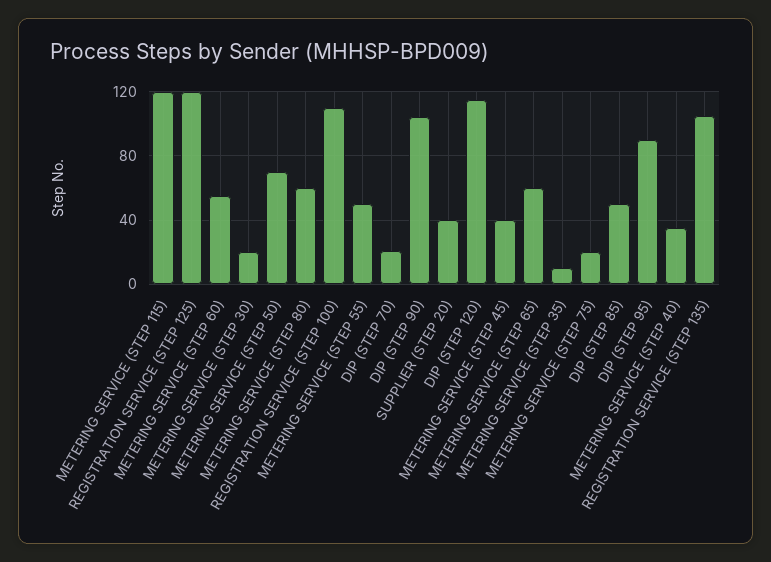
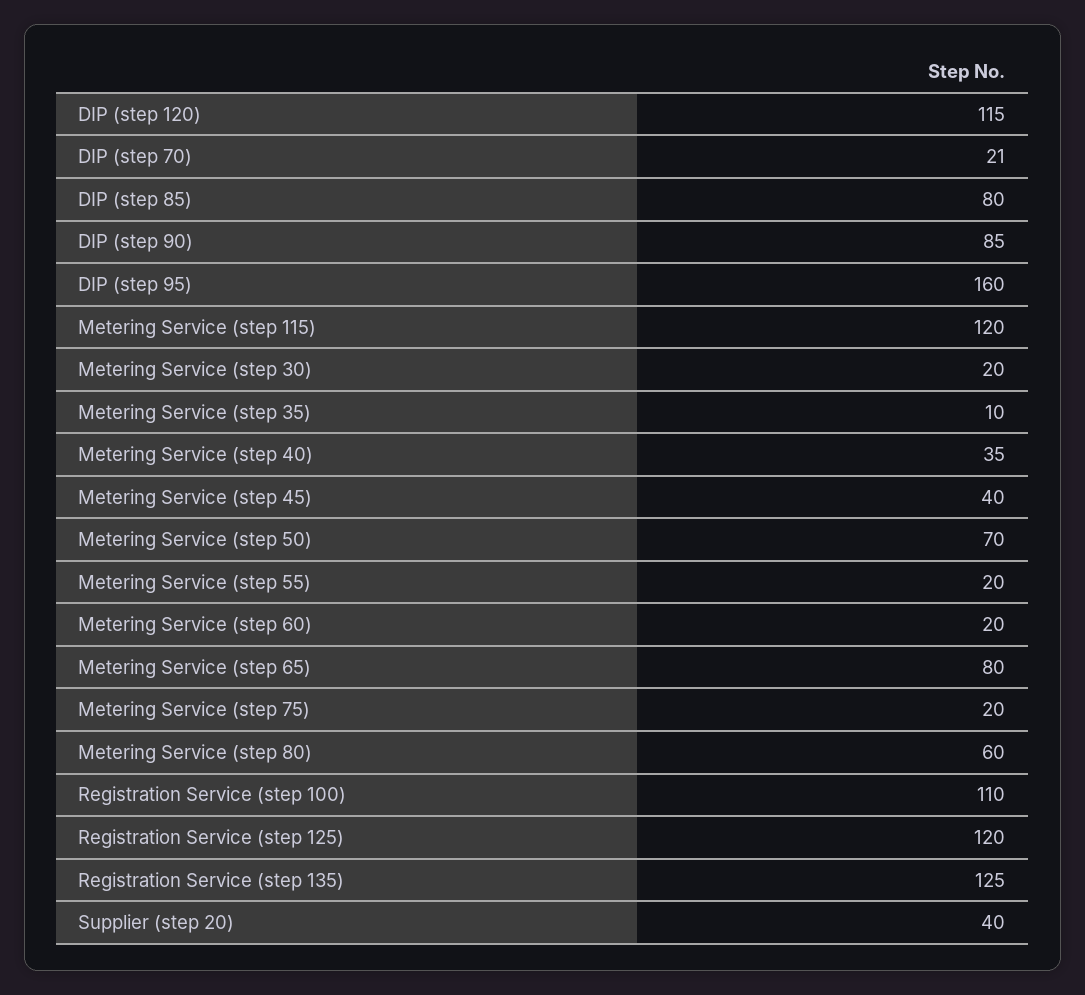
METERING SERVICE (STEP 60): 55 -> 20
METERING SERVICE (STEP 55): 50 -> 20
DIP (STEP 90): 105 -> 85
METERING SERVICE (STEP 65): 60 -> 80
DIP (STEP 85): 50 -> 80
DIP (STEP 95): 90 -> 160
REGISTRATION SERVICE (STEP 135): 105 -> 125

